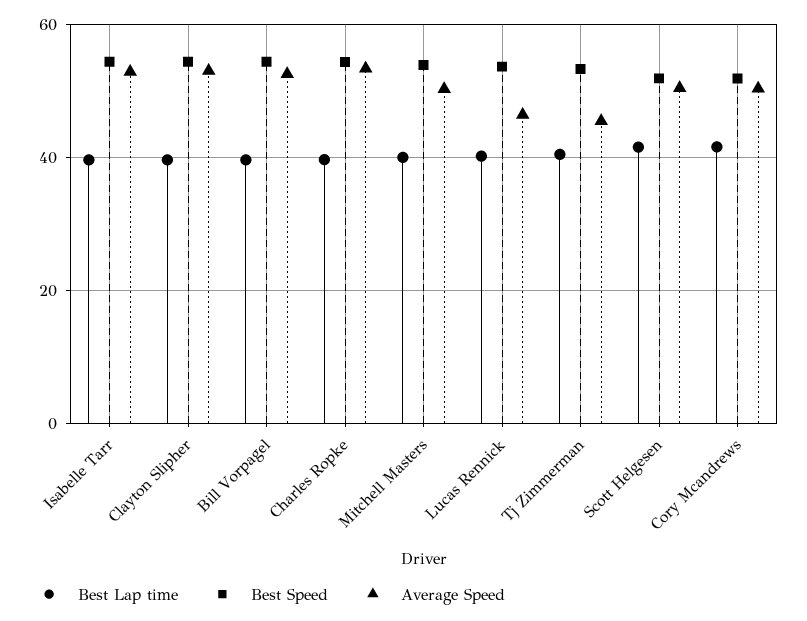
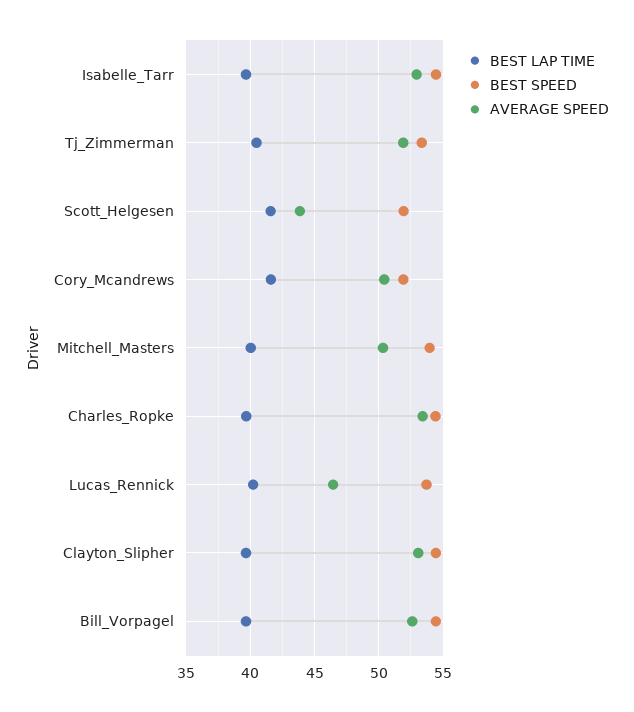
Average Speed, Tj Zimmerman: 46 -> 52
Average Speed, Scott Helgesen: 50 -> 44

